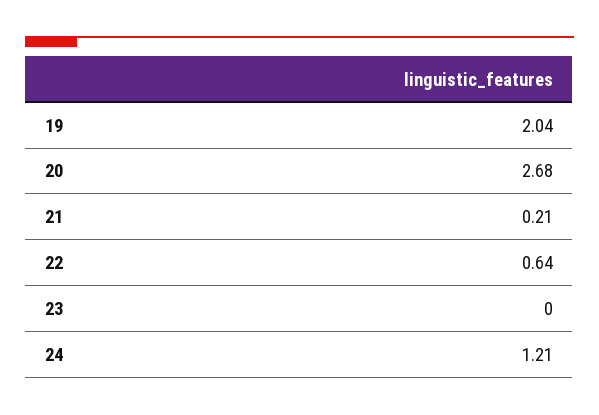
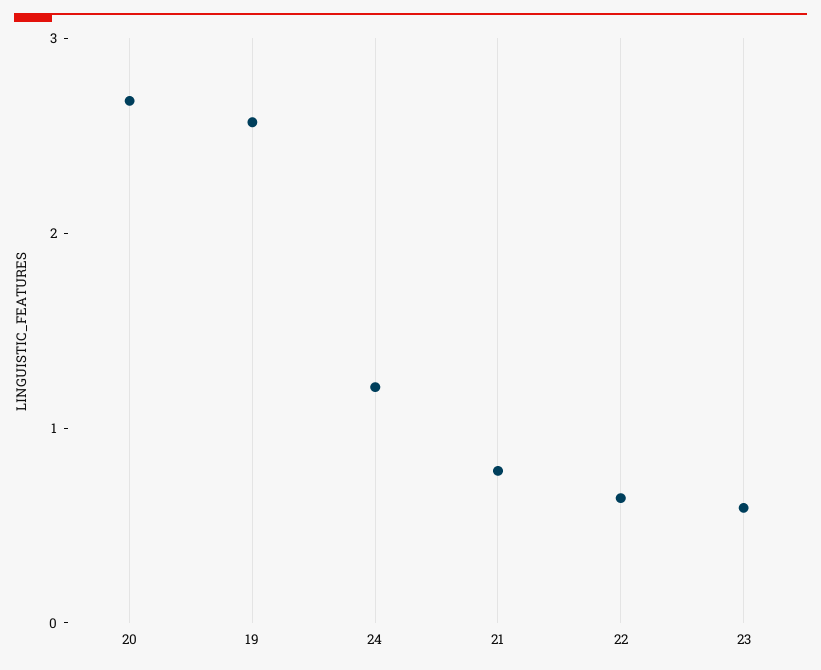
19: 2.04 -> 2.6
21: 0.21 -> 0.8
23: 0 -> 0.6

